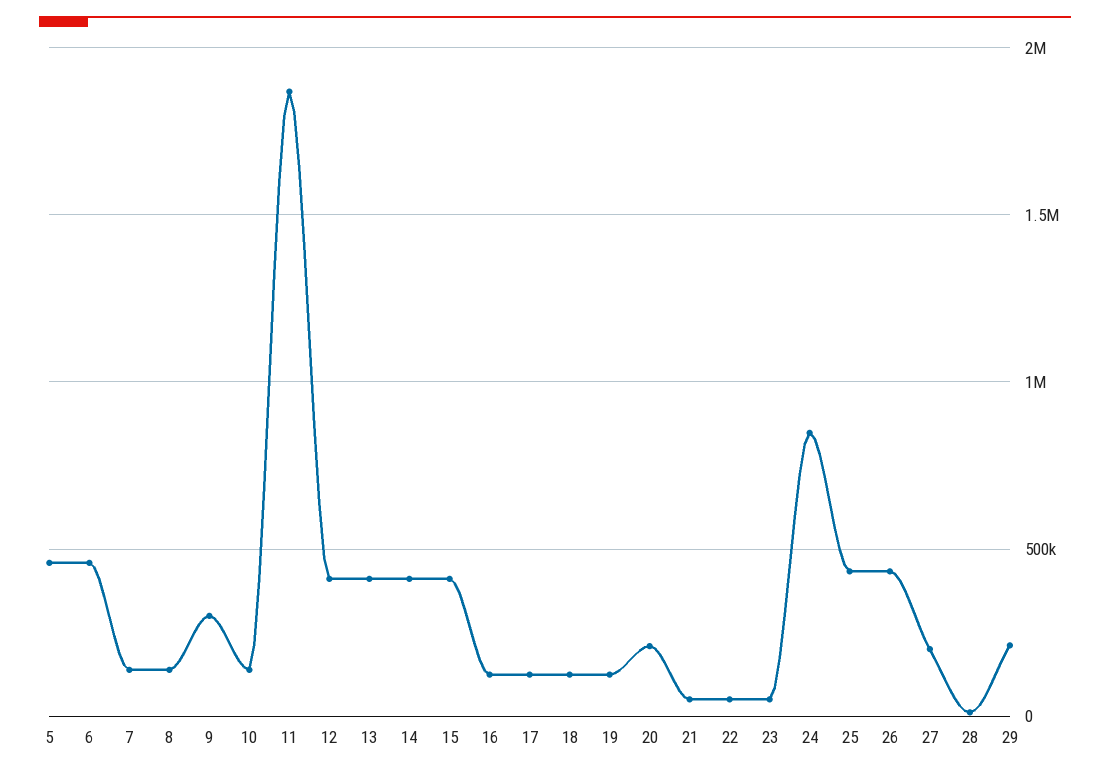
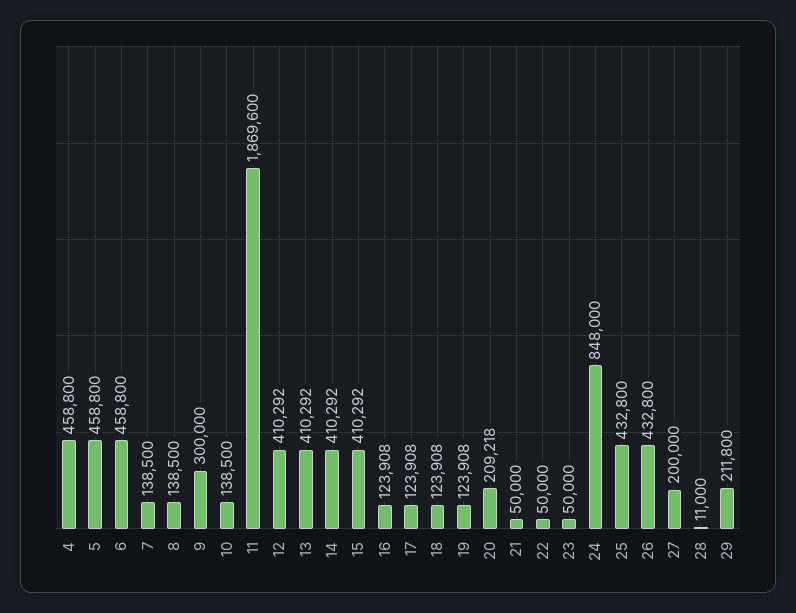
4: none -> 458800

